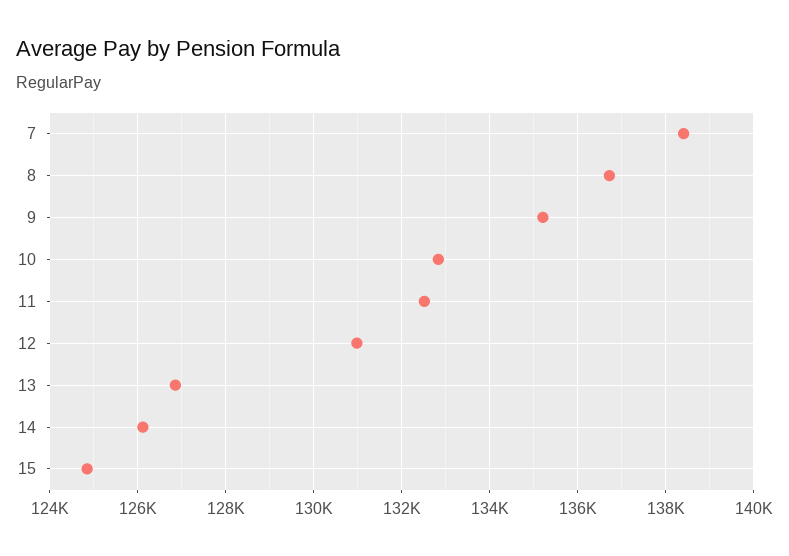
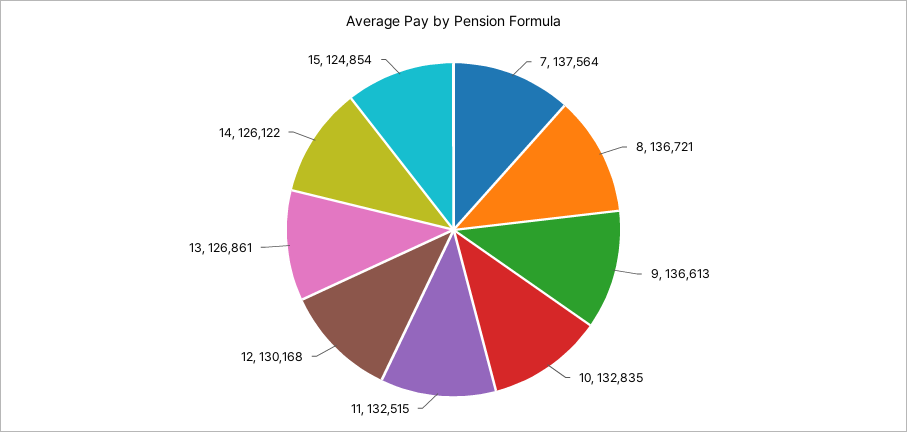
7: 138400 -> 137564
9: 135200 -> 136613
12: 131000 -> 130168

